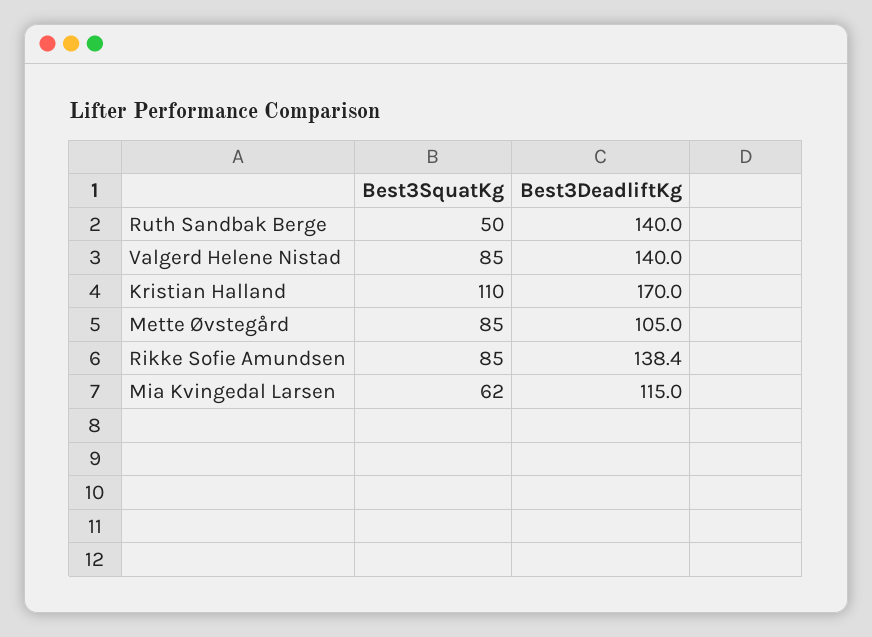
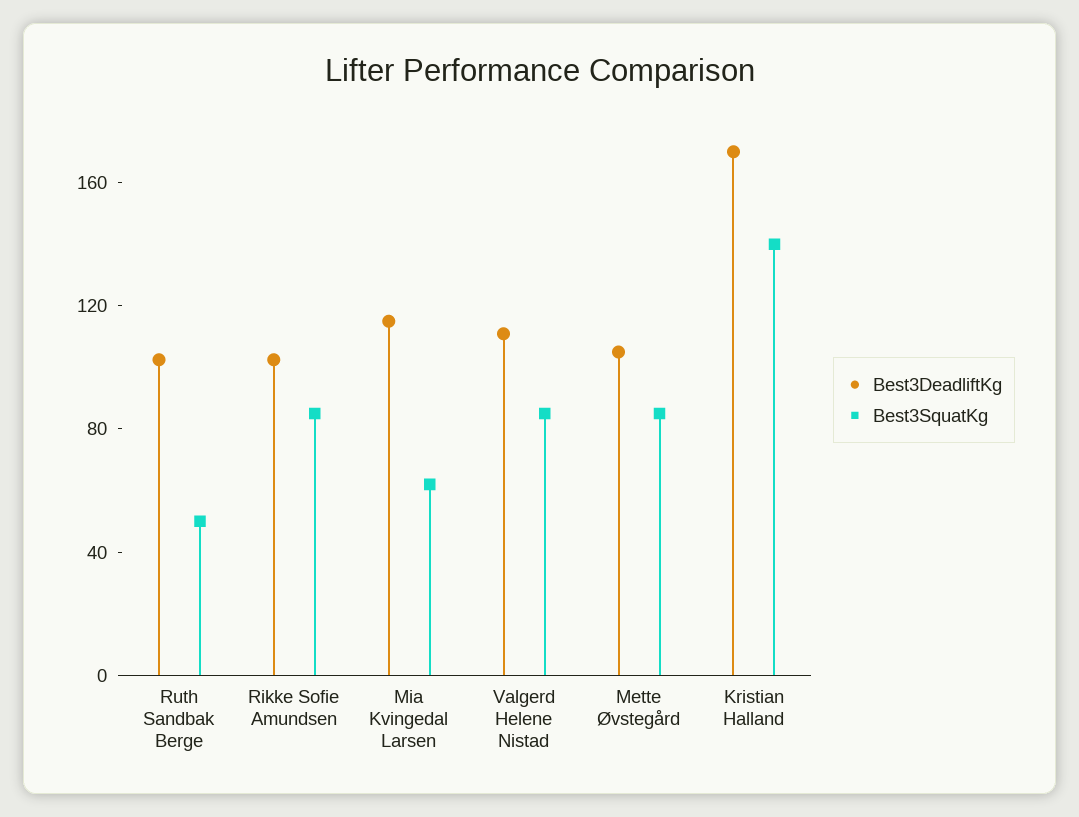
Best3DeadliftKg, Ruth Sandbak Berge: 140 -> 100
Best3DeadliftKg, Valgerd Helene Nistad: 140 -> 110
Best3SquatKg, Kristian Halland: 110 -> 140
Best3DeadliftKg, Rikke Sofie Amundsen: 138.4 -> 100

